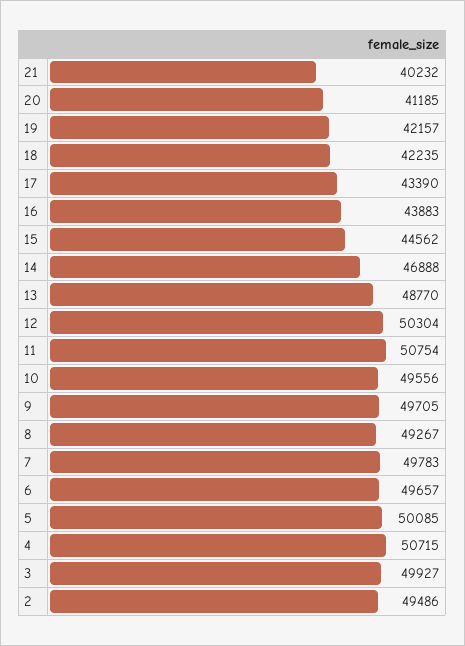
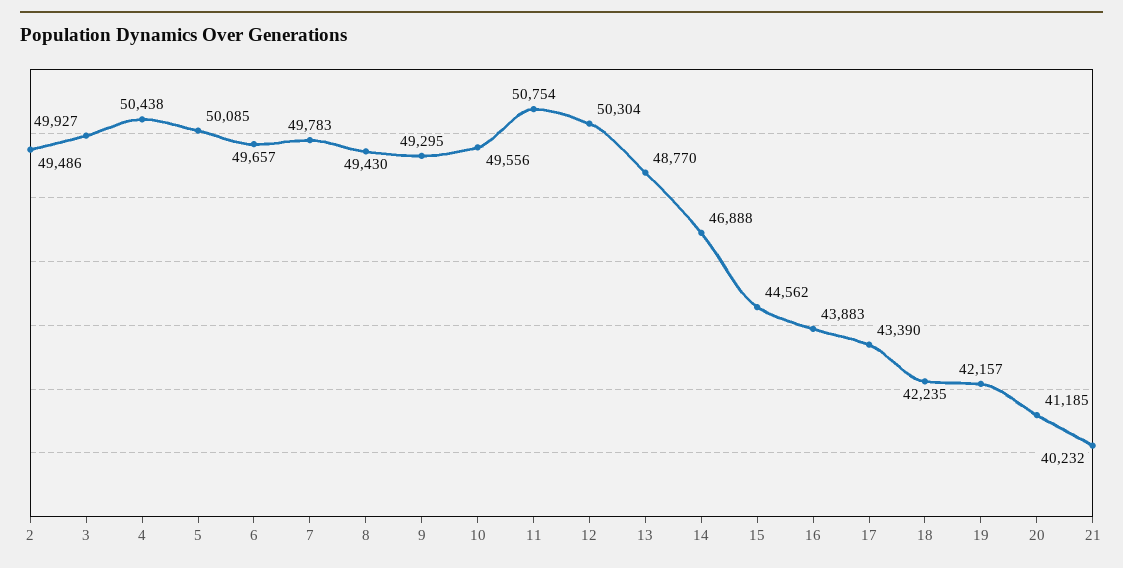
9: 49705 -> 49295
8: 49267 -> 49430
4: 50715 -> 50438

